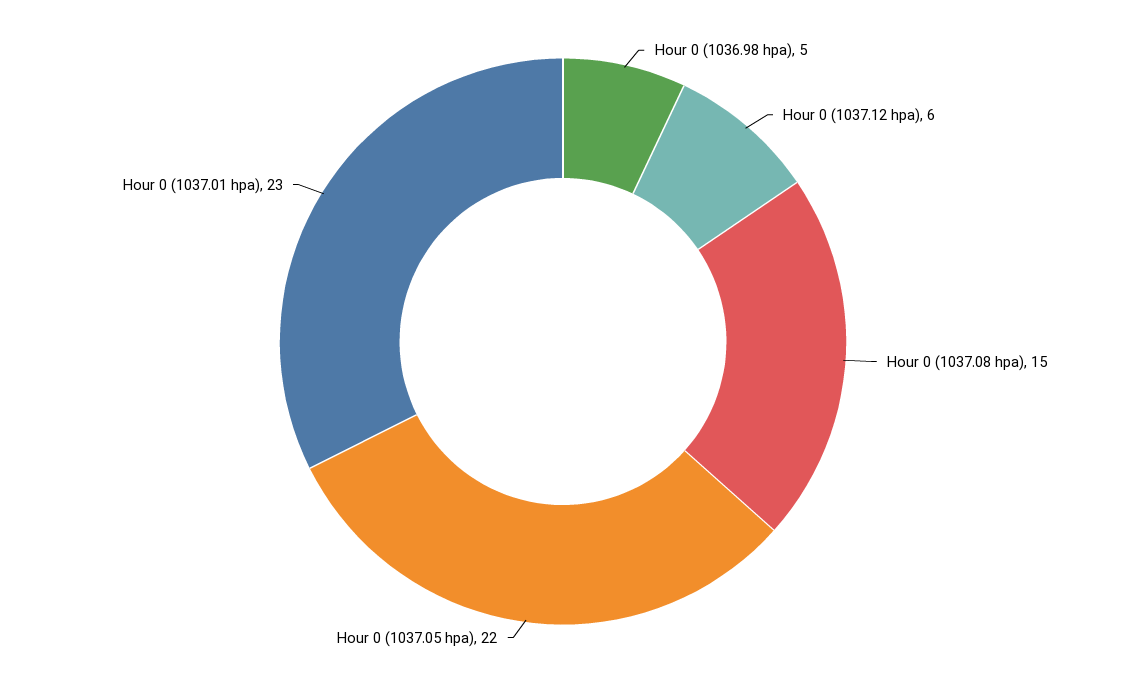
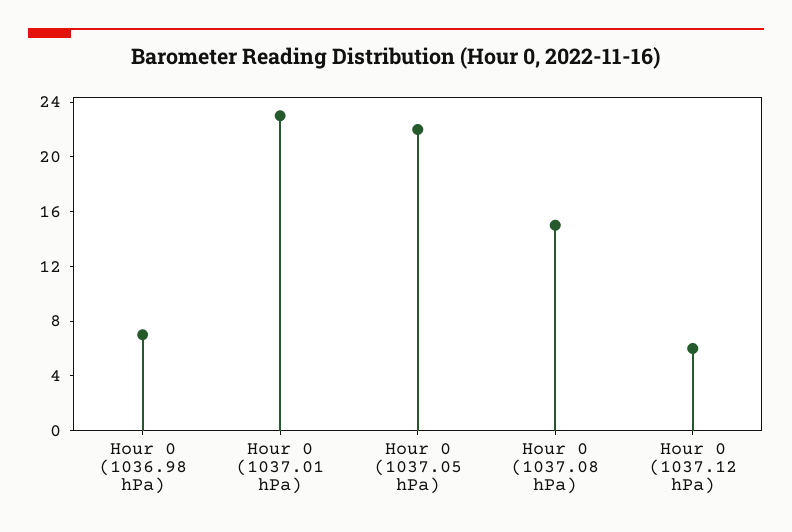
Hour 0 (1036.98 hpa): 5 -> 7

